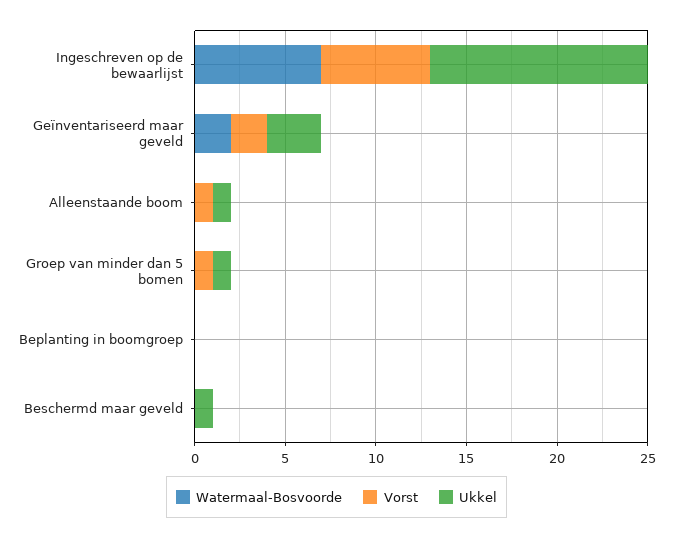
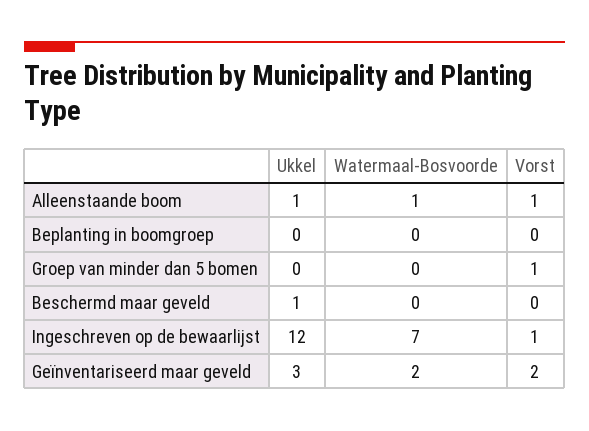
Vorst, Ingeschreven op de bewaarlijst: 6 -> 1
Watermaal-Bosvoorde, Alleenstaande boom: 0 -> 1
Ukkel, Groep van minder dan 5 bomen: 1 -> 0

